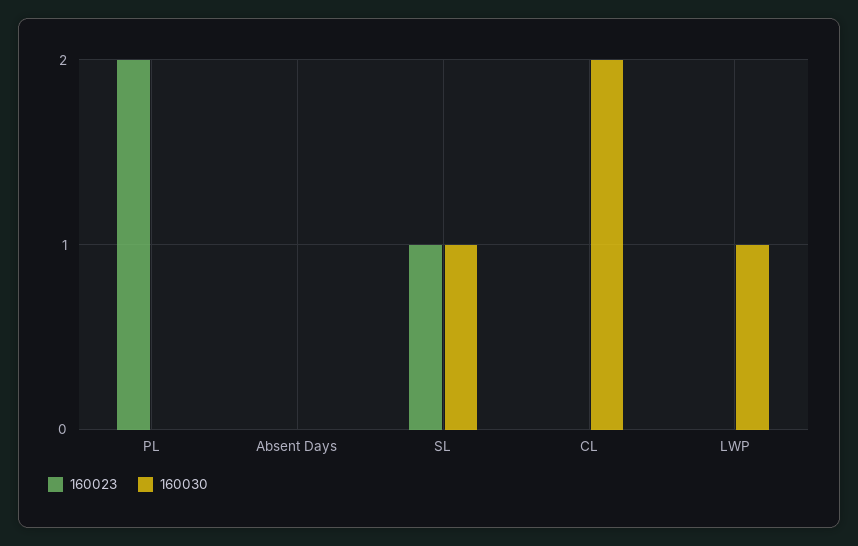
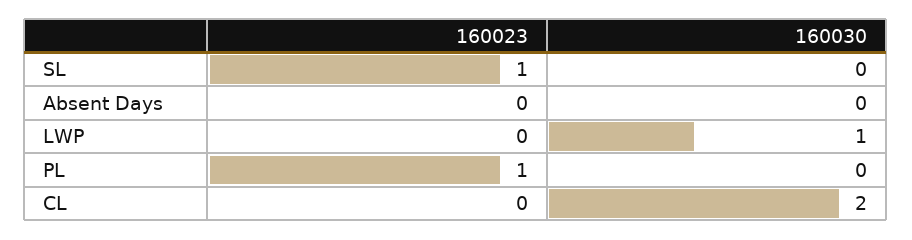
160023, PL: 2 -> 1
160030, SL: 1 -> 0

